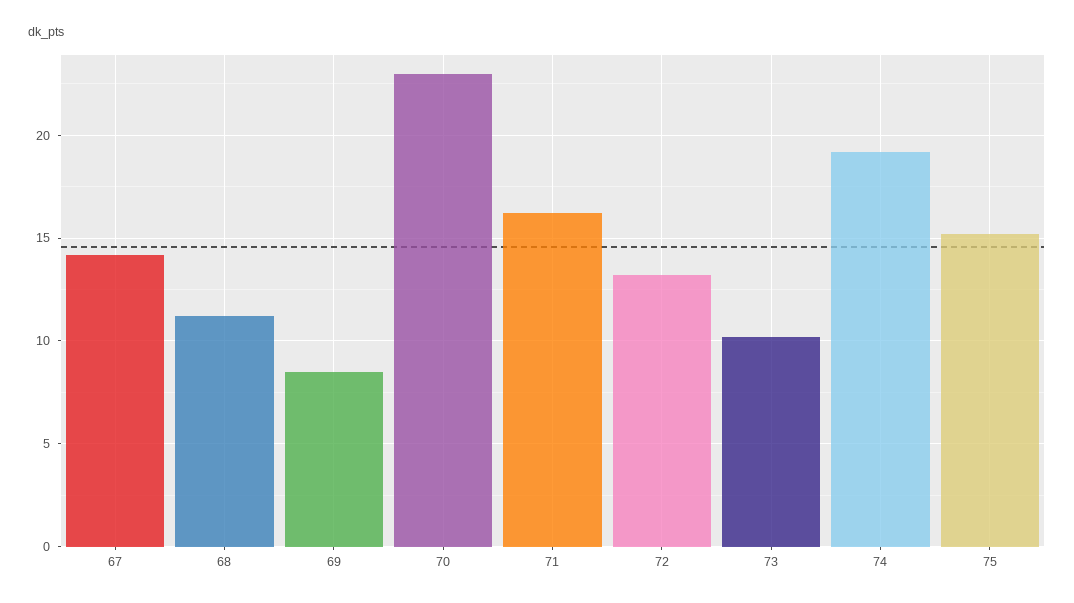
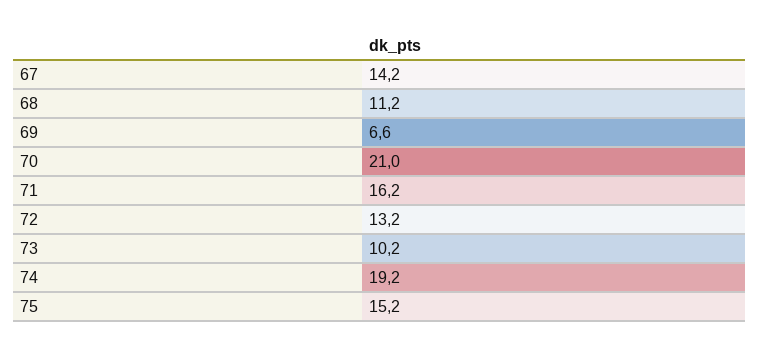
69: 8.5 -> 6.6
70: 23 -> 21

